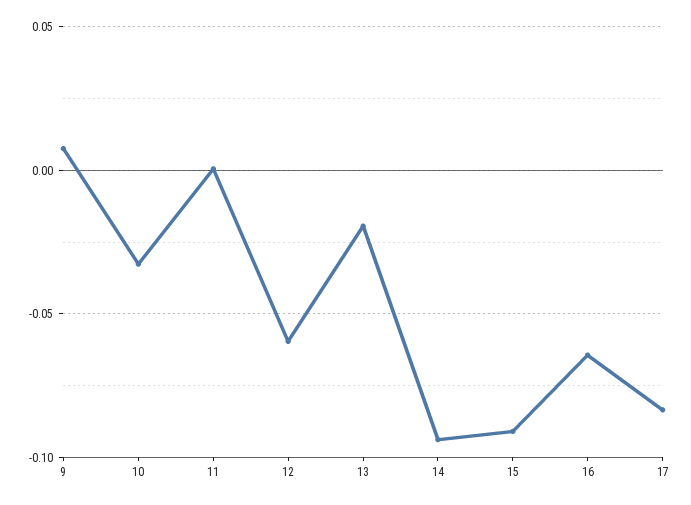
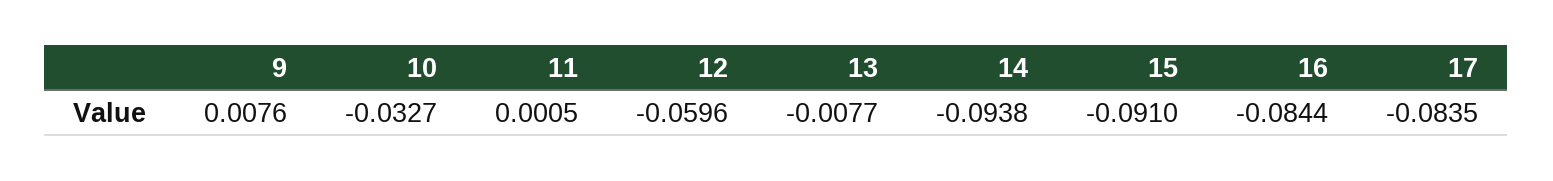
13: -0.02 -> -0.0077
16: -0.065 -> -0.0844

